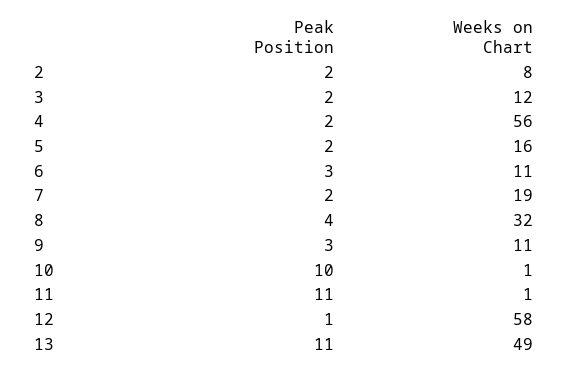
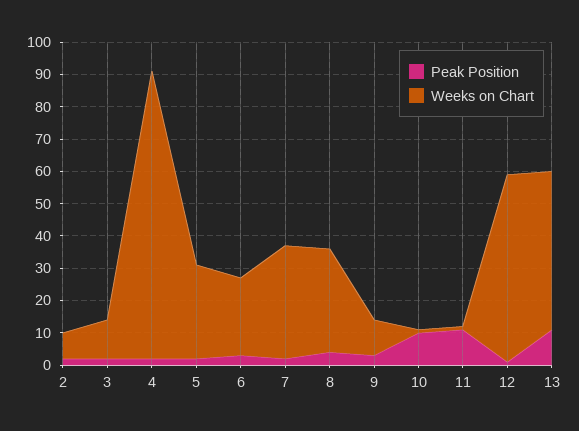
Weeks on Chart, 4: 56 -> 90
Weeks on Chart, 5: 16 -> 30
Weeks on Chart, 6: 11 -> 25
Weeks on Chart, 7: 19 -> 35

